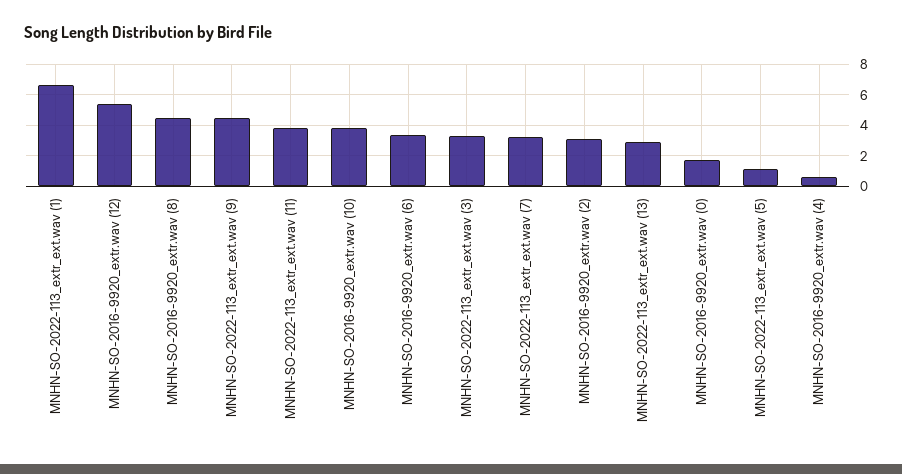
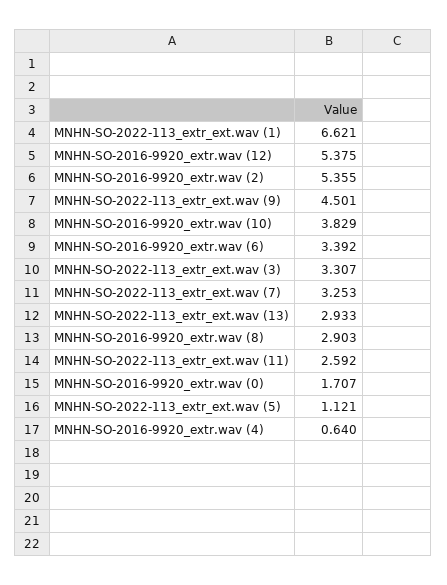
MNHN-SO-2016-9920_extr.wav (8): 4.5 -> 2.903
MNHN-SO-2022-113_extr_ext.wav (11): 4 -> 2.592
MNHN-SO-2016-9920_extr.wav (2): 3 -> 5.355

